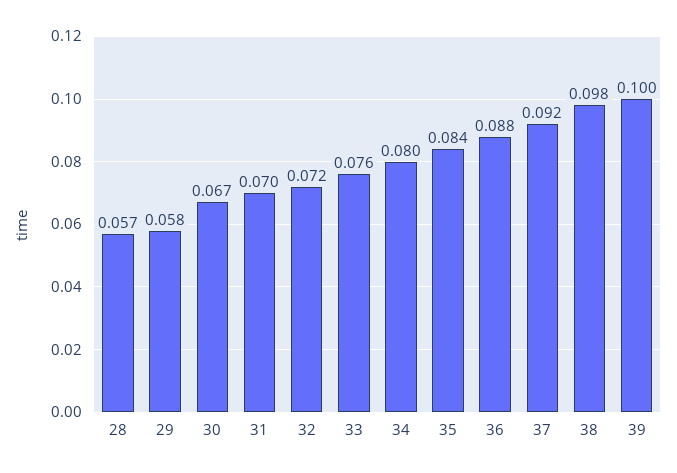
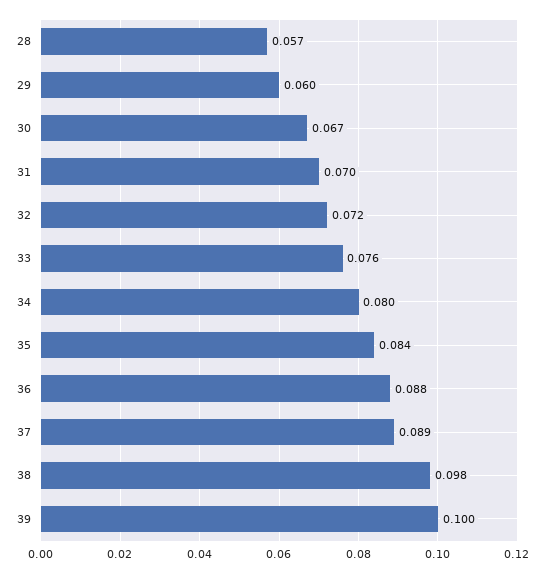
29: 0.058 -> 0.06
37: 0.092 -> 0.089

